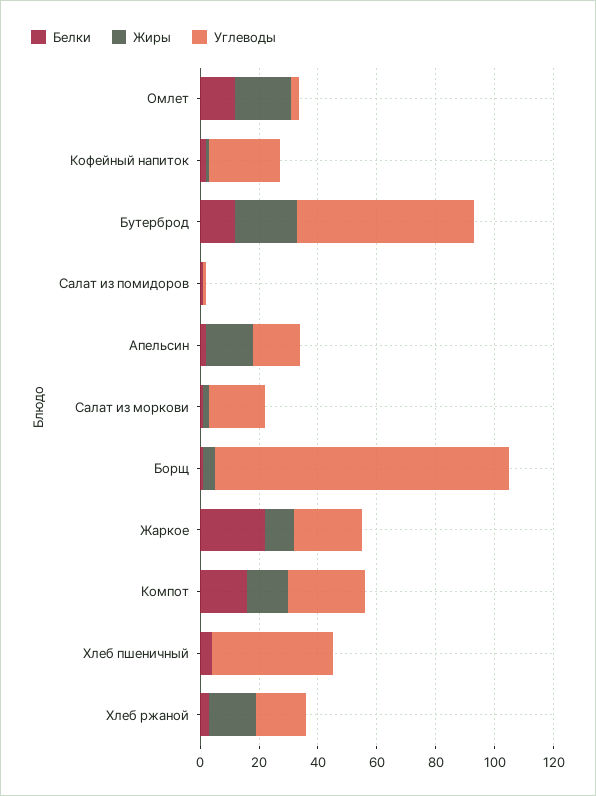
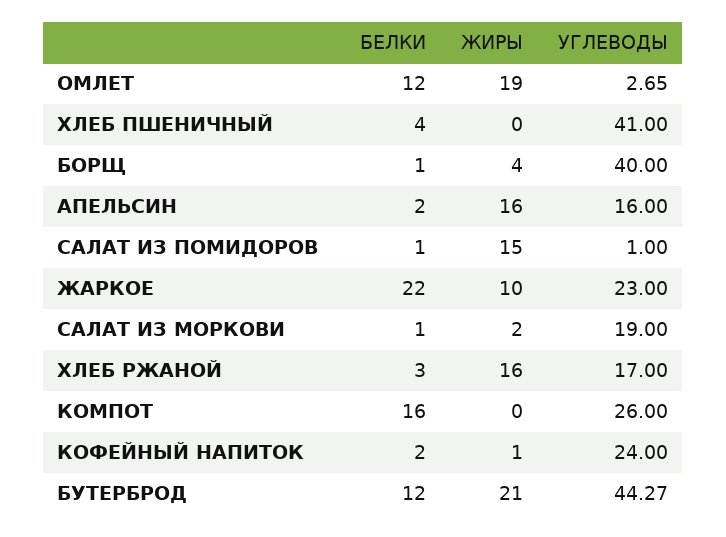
Углеводы, Бутерброд: 60 -> 44.27
Жиры, Салат из помидоров: 0 -> 15
Углеводы, Борщ: 100 -> 40
Жиры, Компот: 15 -> 0

